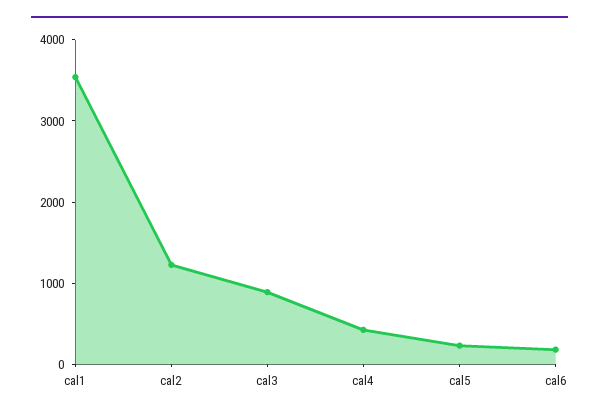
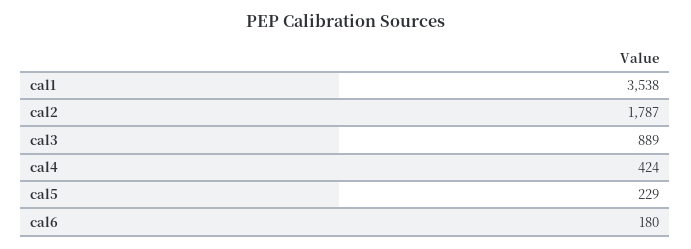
cal2: 1200 -> 1787

